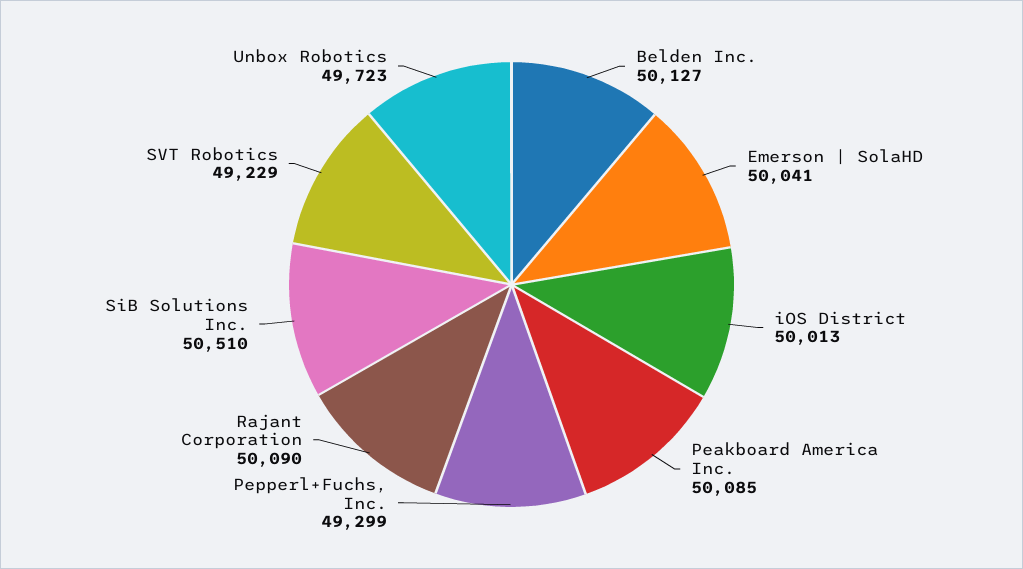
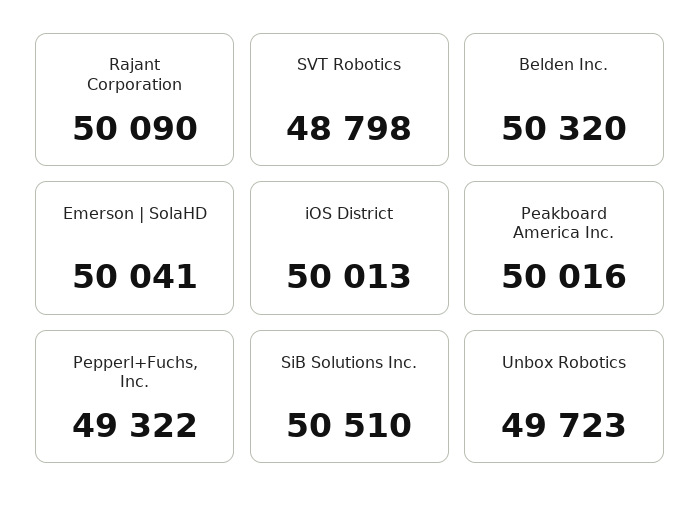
Belden Inc.: 50127 -> 50320
Peakboard America Inc.: 50085 -> 50016
Pepperl+Fuchs, Inc.: 49299 -> 49322
SVT Robotics: 49229 -> 48798

